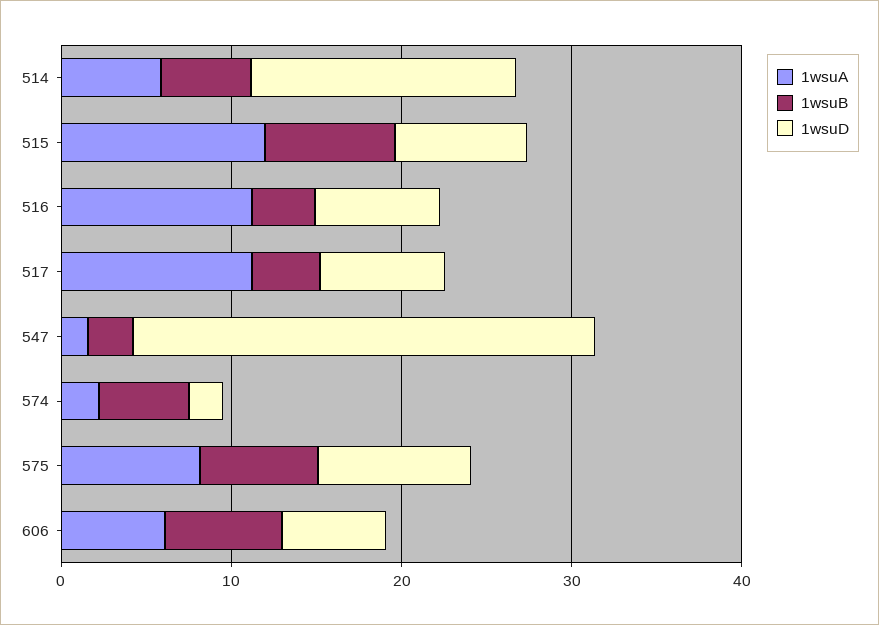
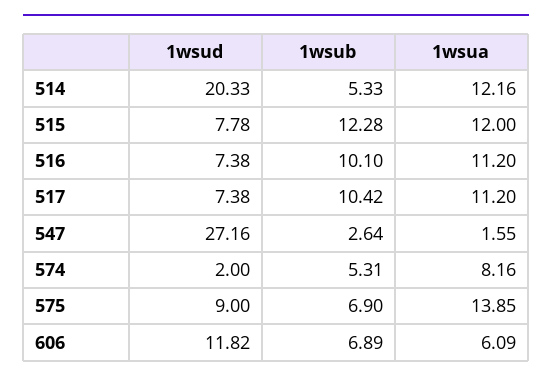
1wsuA, 514: 6 -> 12.16
1wsuD, 514: 16 -> 20.33
1wsuB, 515: 8 -> 12.28
1wsuB, 516: 4 -> 10.1
1wsuB, 517: 4 -> 10.42
1wsuA, 574: 2 -> 8.16
1wsuA, 575: 8 -> 13.85
1wsuD, 606: 6 -> 11.82

